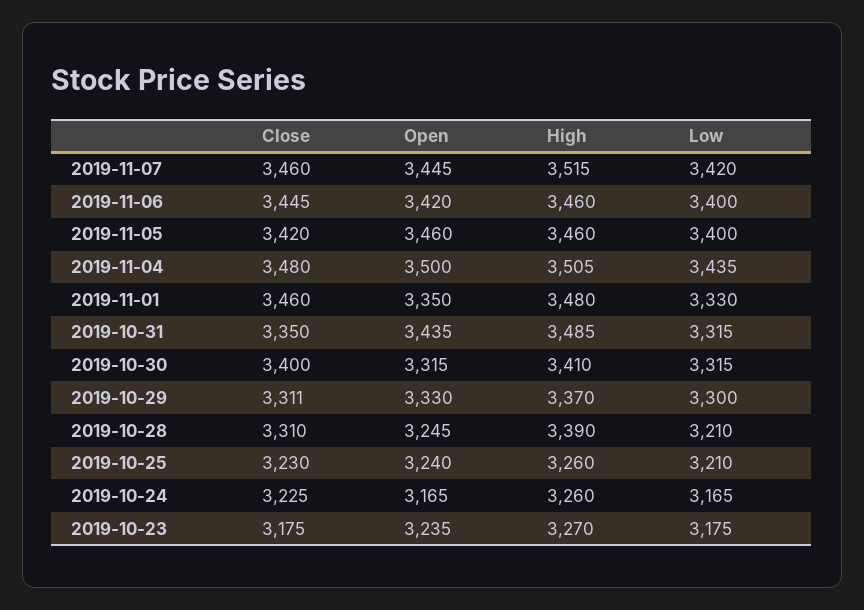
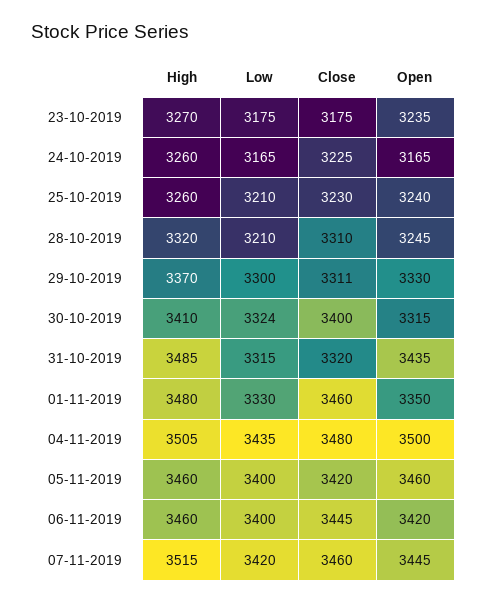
Close, 2019-10-31: 3350 -> 3320
Low, 2019-10-30: 3315 -> 3324
High, 2019-10-28: 3390 -> 3320

